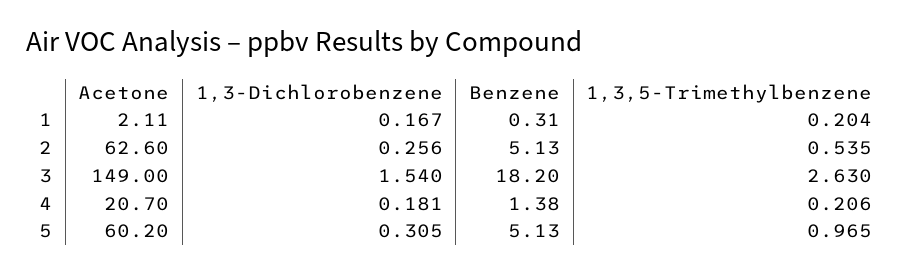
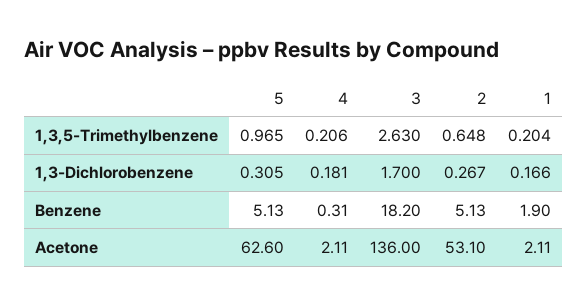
1,3-Dichlorobenzene, 1: 0.167 -> 0.166
Benzene, 1: 0.31 -> 1.9
Acetone, 2: 62.6 -> 53.1
1,3-Dichlorobenzene, 2: 0.256 -> 0.267
1,3,5-Trimethylbenzene, 2: 0.535 -> 0.648
Acetone, 3: 149 -> 136
1,3-Dichlorobenzene, 3: 1.54 -> 1.7
Acetone, 4: 20.7 -> 2.11
Benzene, 4: 1.38 -> 0.31
Acetone, 5: 60.2 -> 62.6

